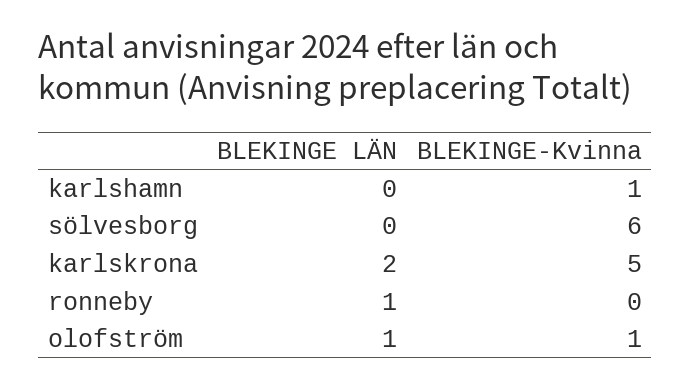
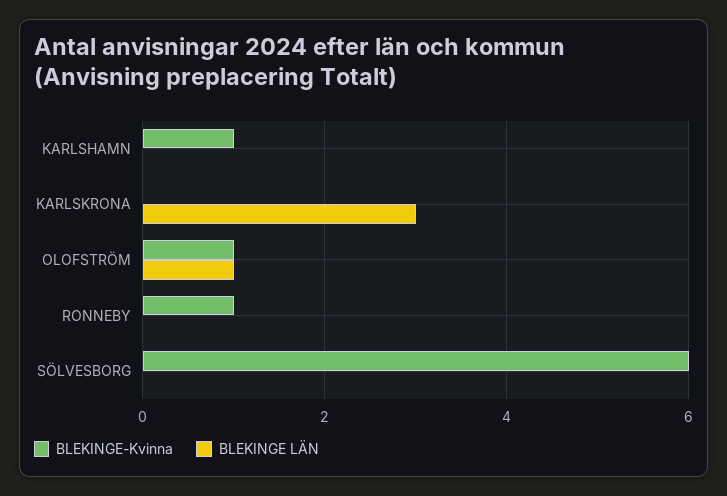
BLEKINGE LÄN, karlskrona: 2 -> 3
BLEKINGE-Kvinna, karlskrona: 5 -> 0
BLEKINGE LÄN, ronneby: 1 -> 0
BLEKINGE-Kvinna, ronneby: 0 -> 1

